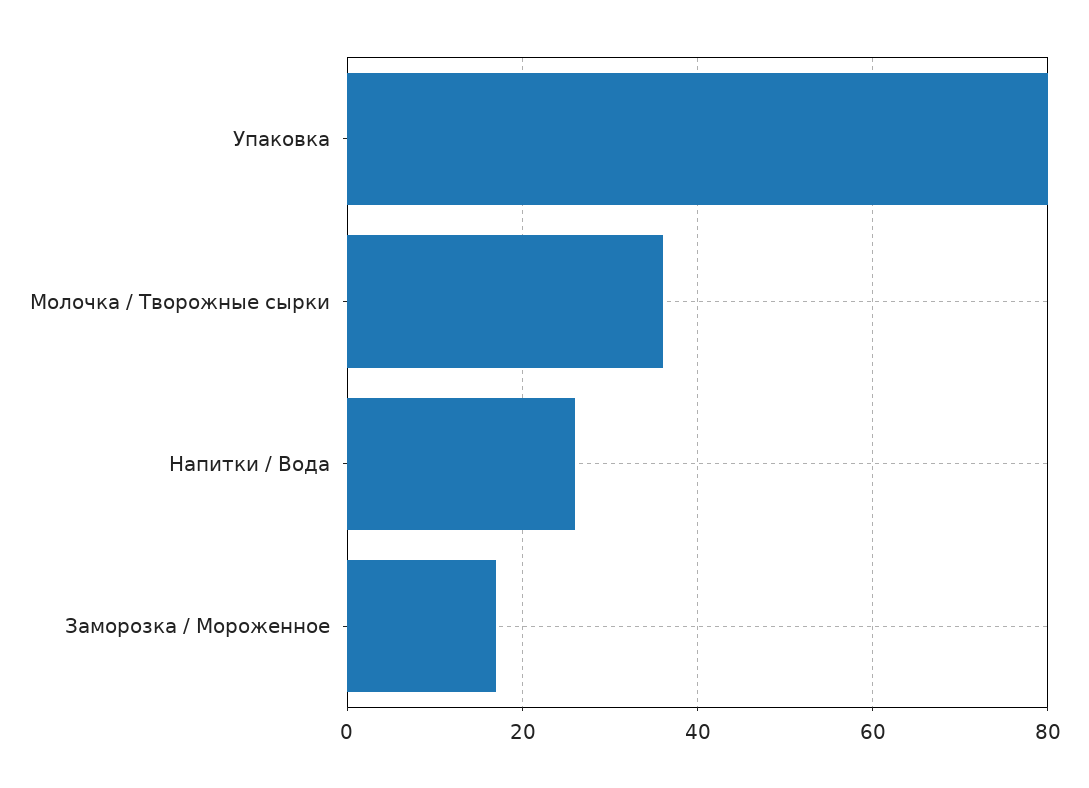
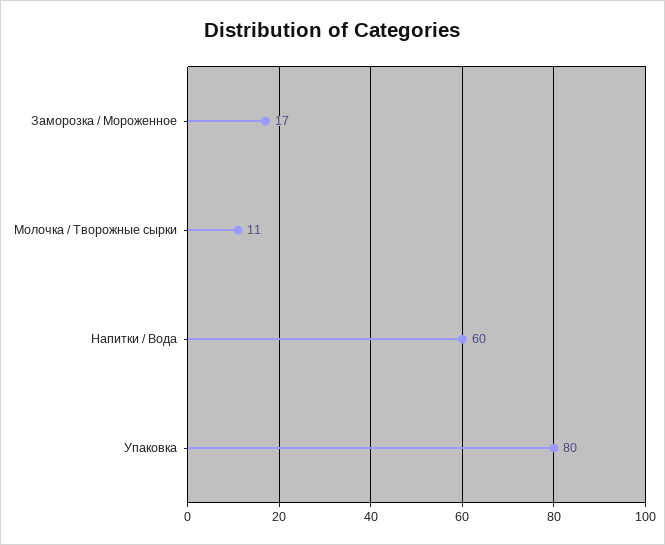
Молочка / Творожные сырки: 35 -> 11
Напитки / Вода: 25 -> 60

